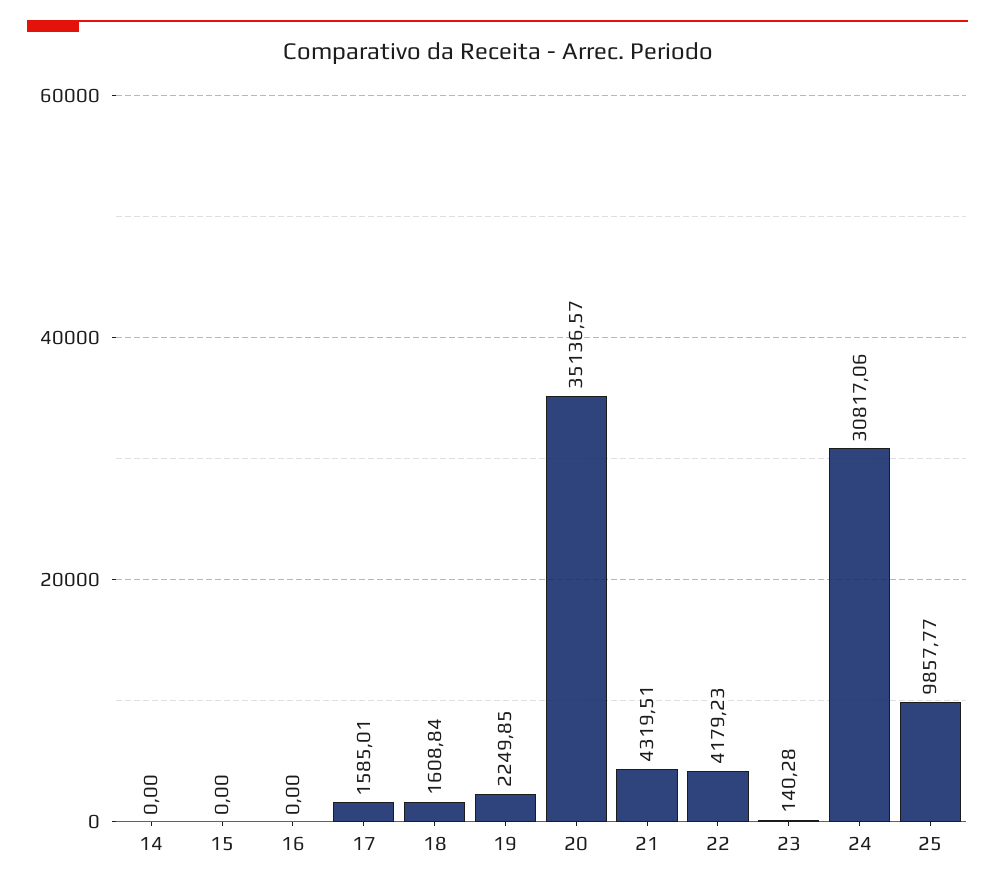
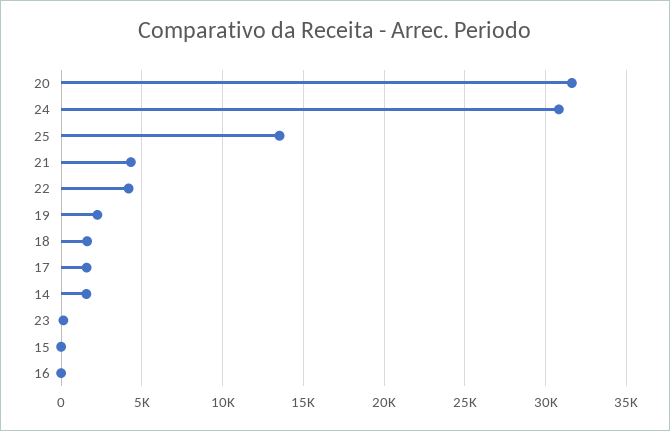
14: 0 -> 1500
20: 35136.57 -> 31500
25: 9857.77 -> 13500

